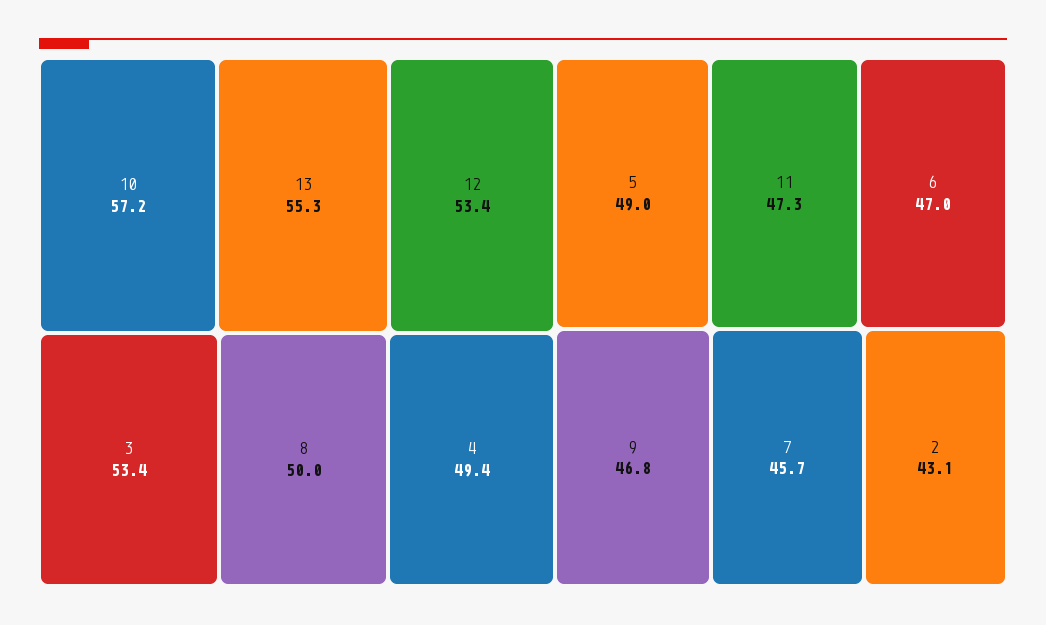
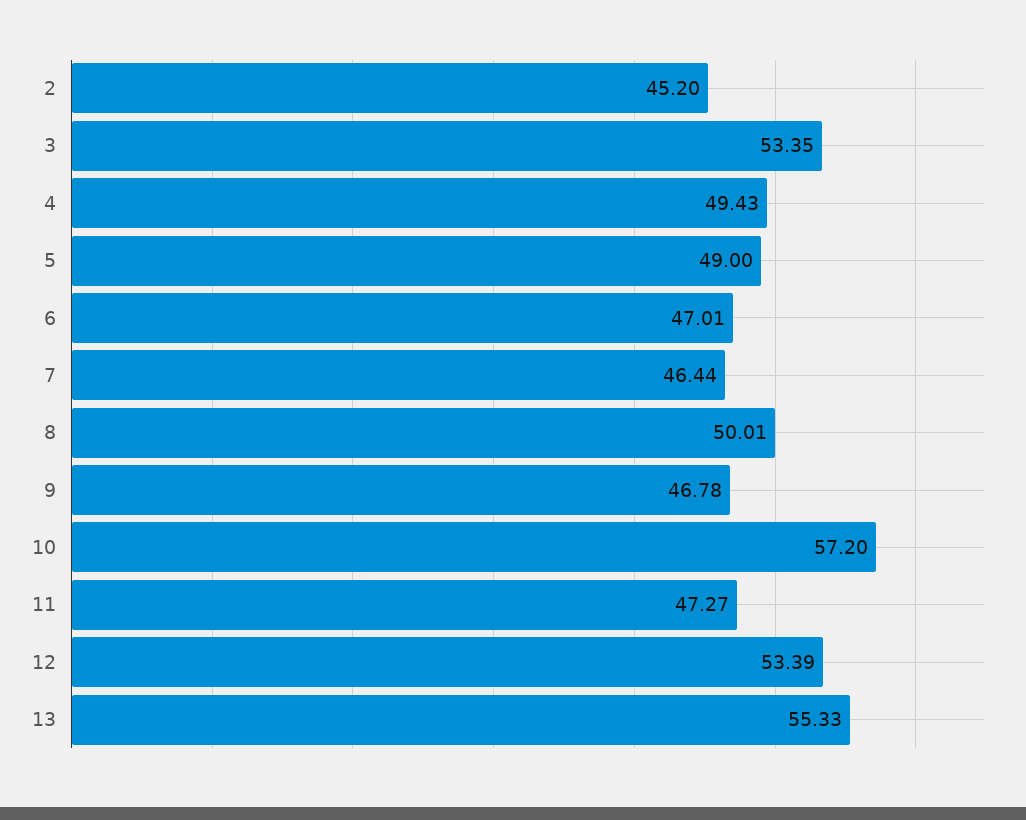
7: 45.7 -> 46.44
2: 43.1 -> 45.2

